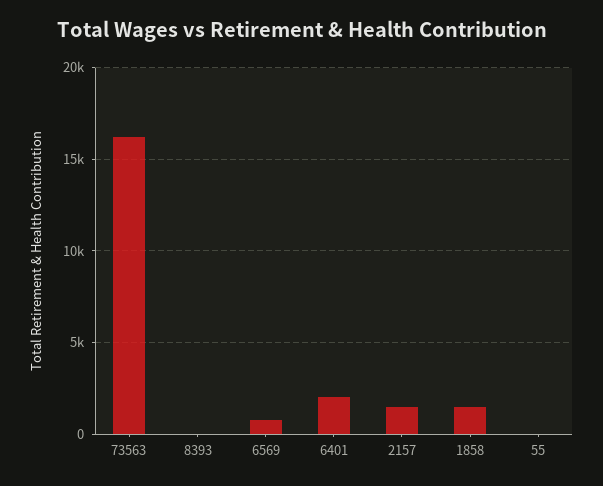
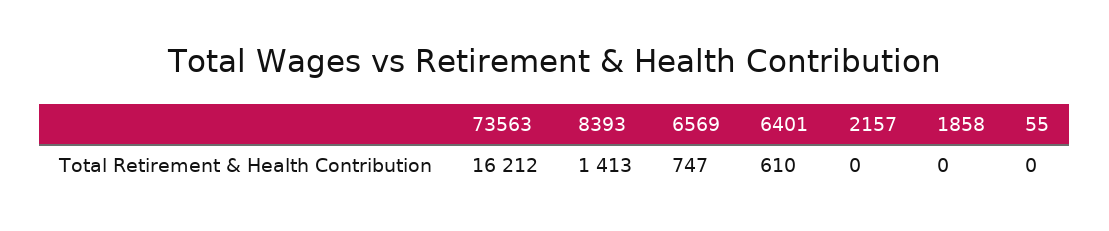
8393: 0 -> 1413
6401: 2000 -> 610
2157: 1500 -> 0
1858: 1500 -> 0

